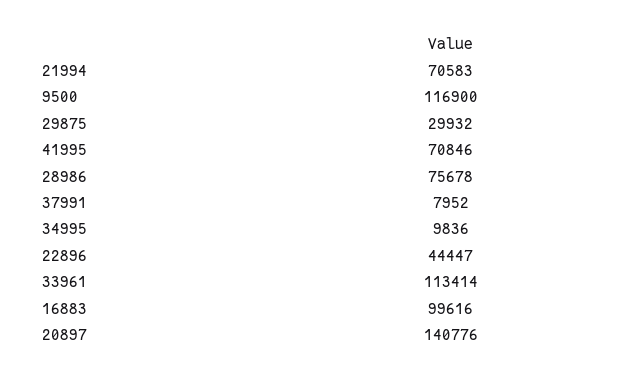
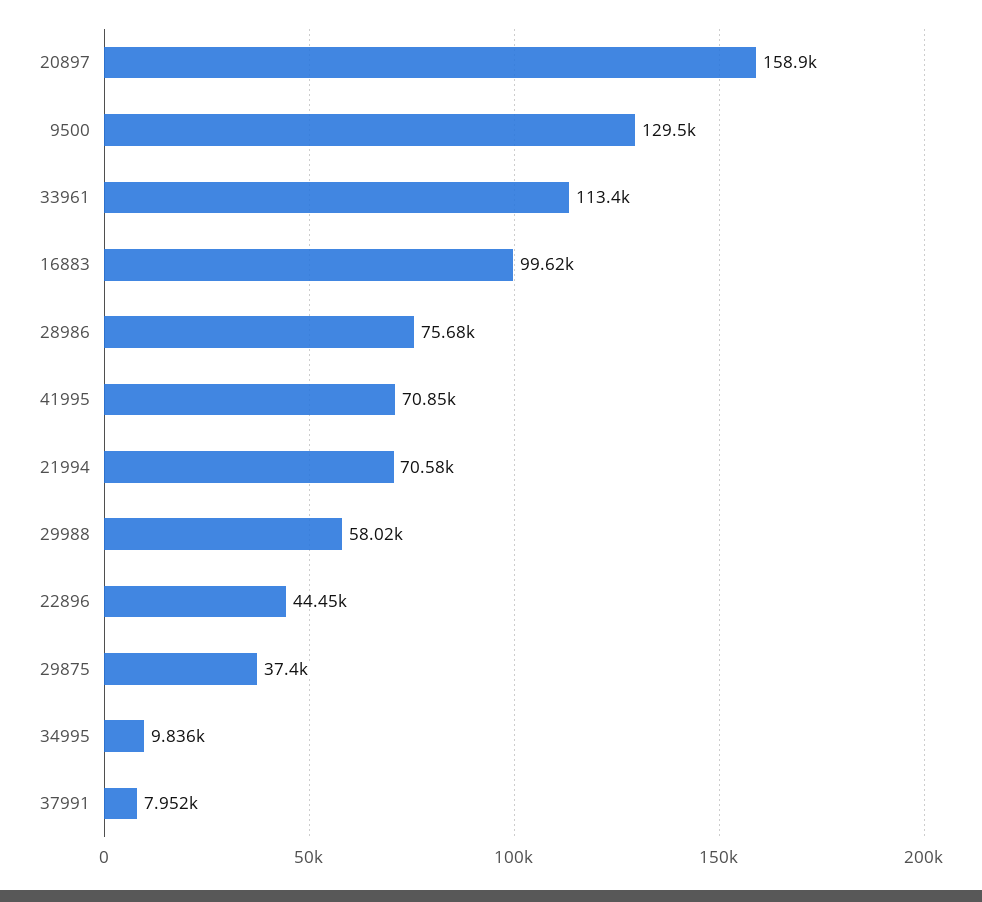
9500: 116900 -> 129500
29875: 29932 -> 37400
20897: 140776 -> 158900
29988: none -> 58020

